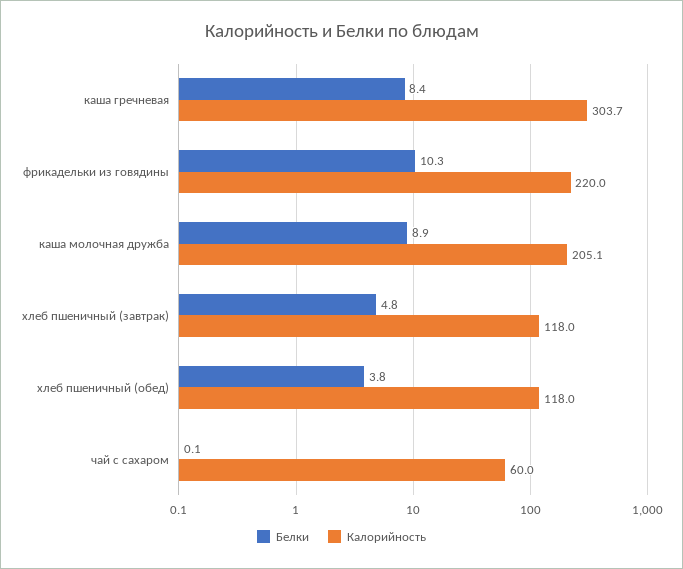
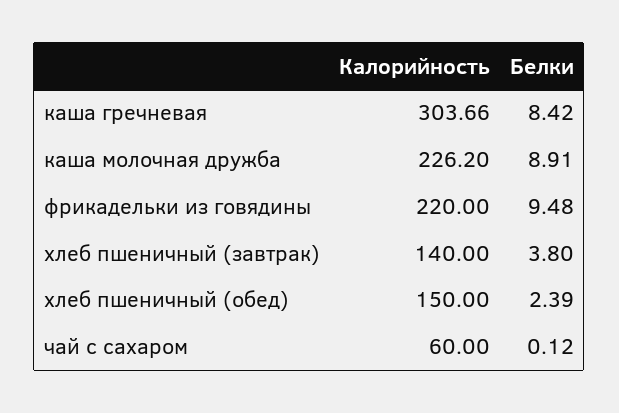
Белки, фрикадельки из говядины: 10.3 -> 9.48
Калорийность, каша молочная дружба: 205.1 -> 226.2
Белки, хлеб пшеничный (завтрак): 4.8 -> 3.8
Калорийность, хлеб пшеничный (завтрак): 118 -> 140
Белки, хлеб пшеничный (обед): 3.8 -> 2.39
Калорийность, хлеб пшеничный (обед): 118 -> 150

